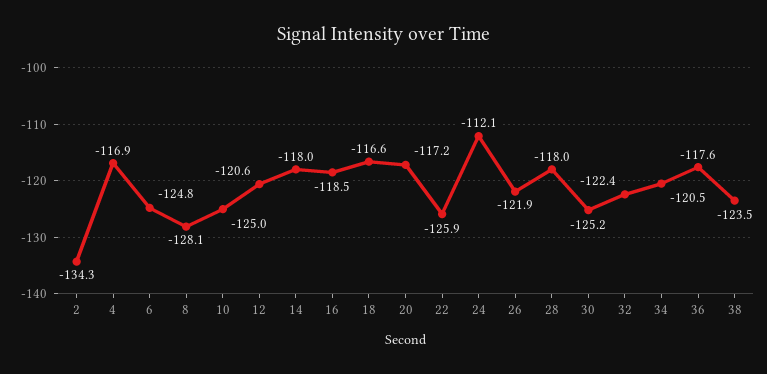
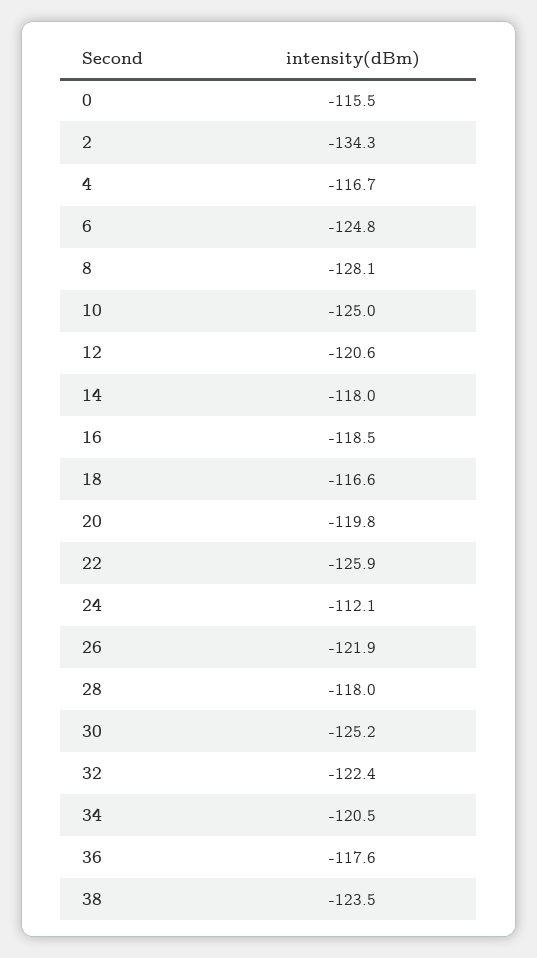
4: -116.9 -> -116.7
20: -117.2 -> -119.8
0: none -> -115.5

